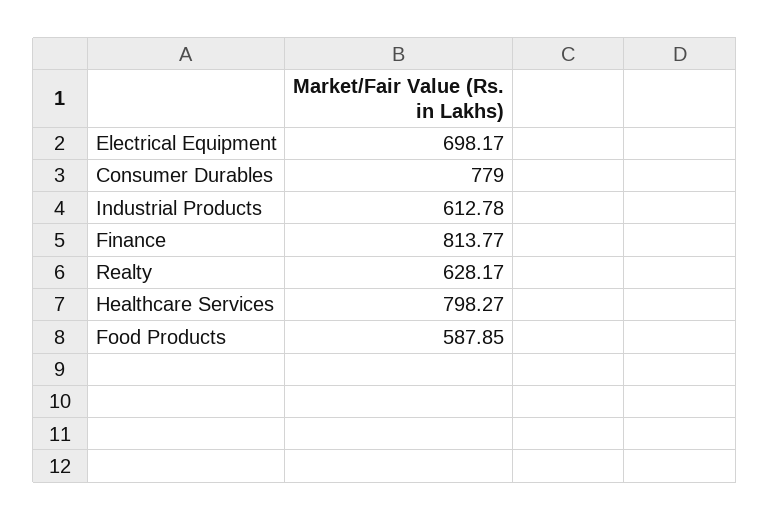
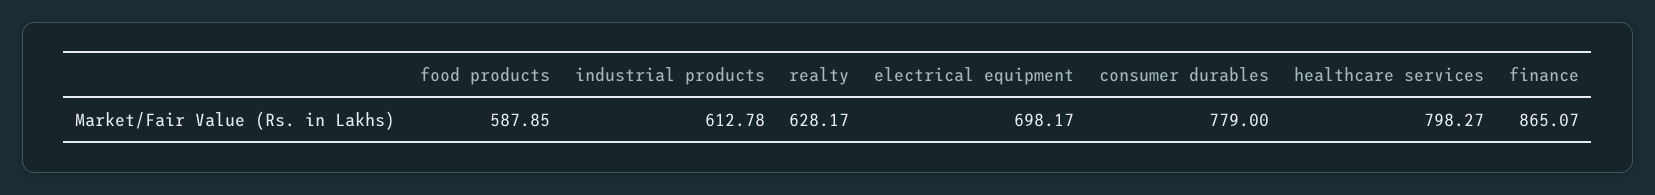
Finance: 813.77 -> 865.07

